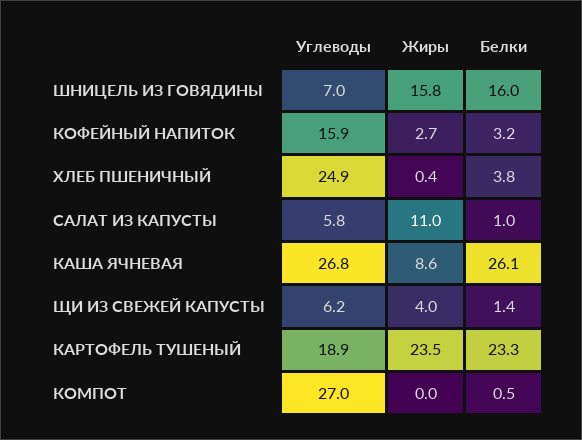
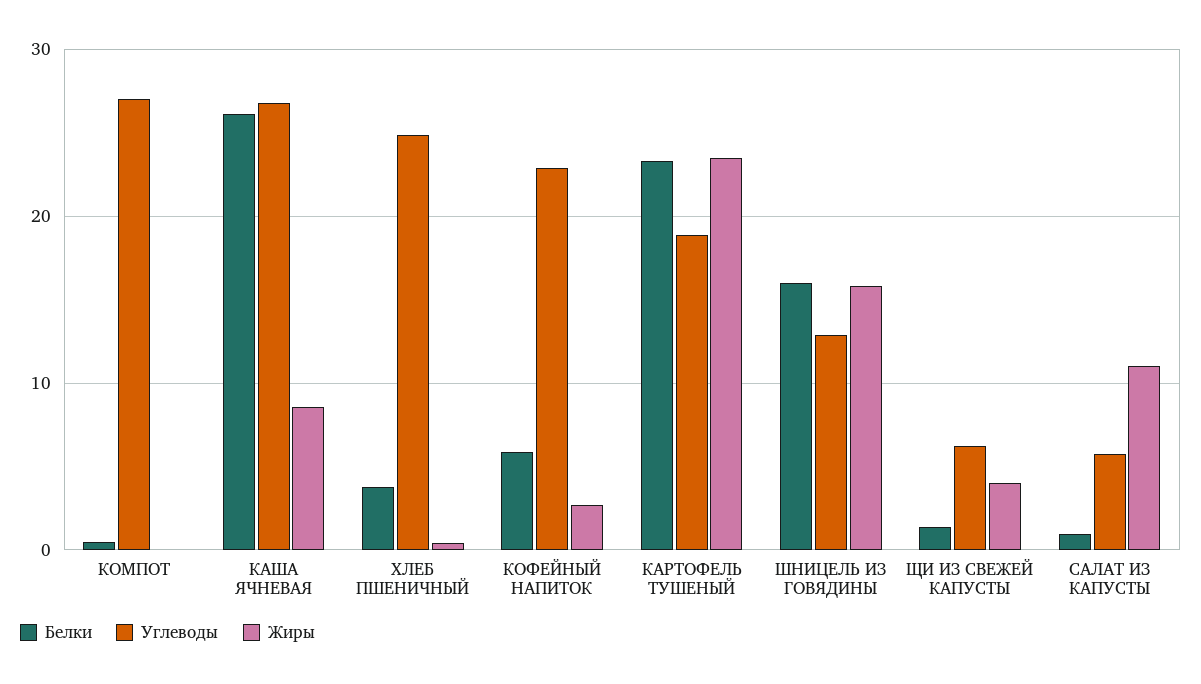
Углеводы, ШНИЦЕЛЬ ИЗ ГОВЯДИНЫ: 7 -> 13
Углеводы, КОФЕЙНЫЙ НАПИТОК: 15.9 -> 23
Белки, КОФЕЙНЫЙ НАПИТОК: 3.2 -> 6

